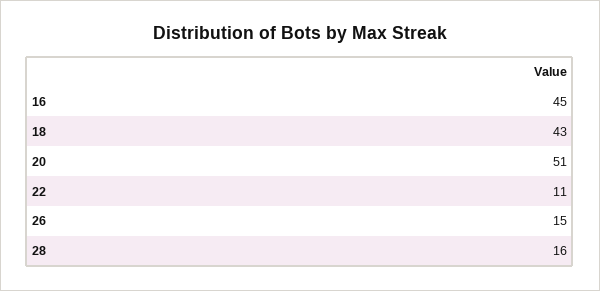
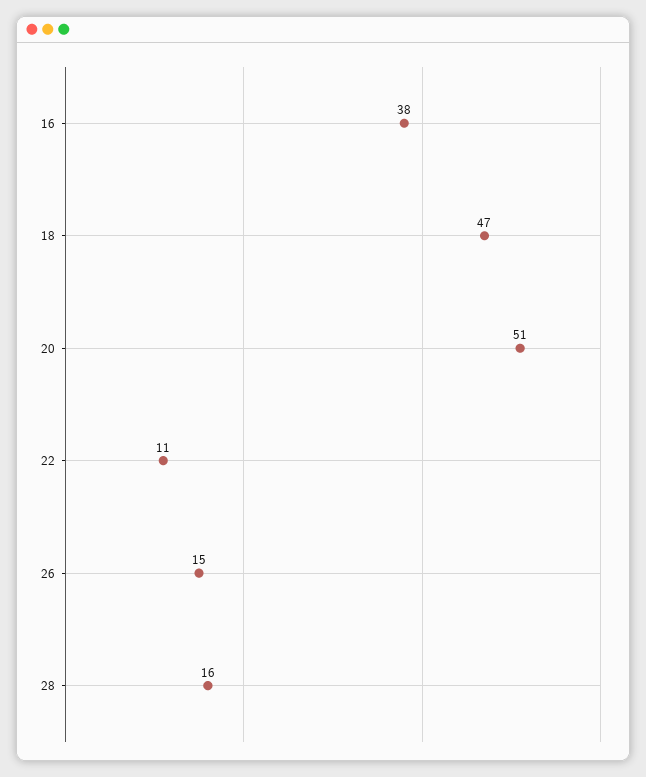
16: 45 -> 38
18: 43 -> 47

